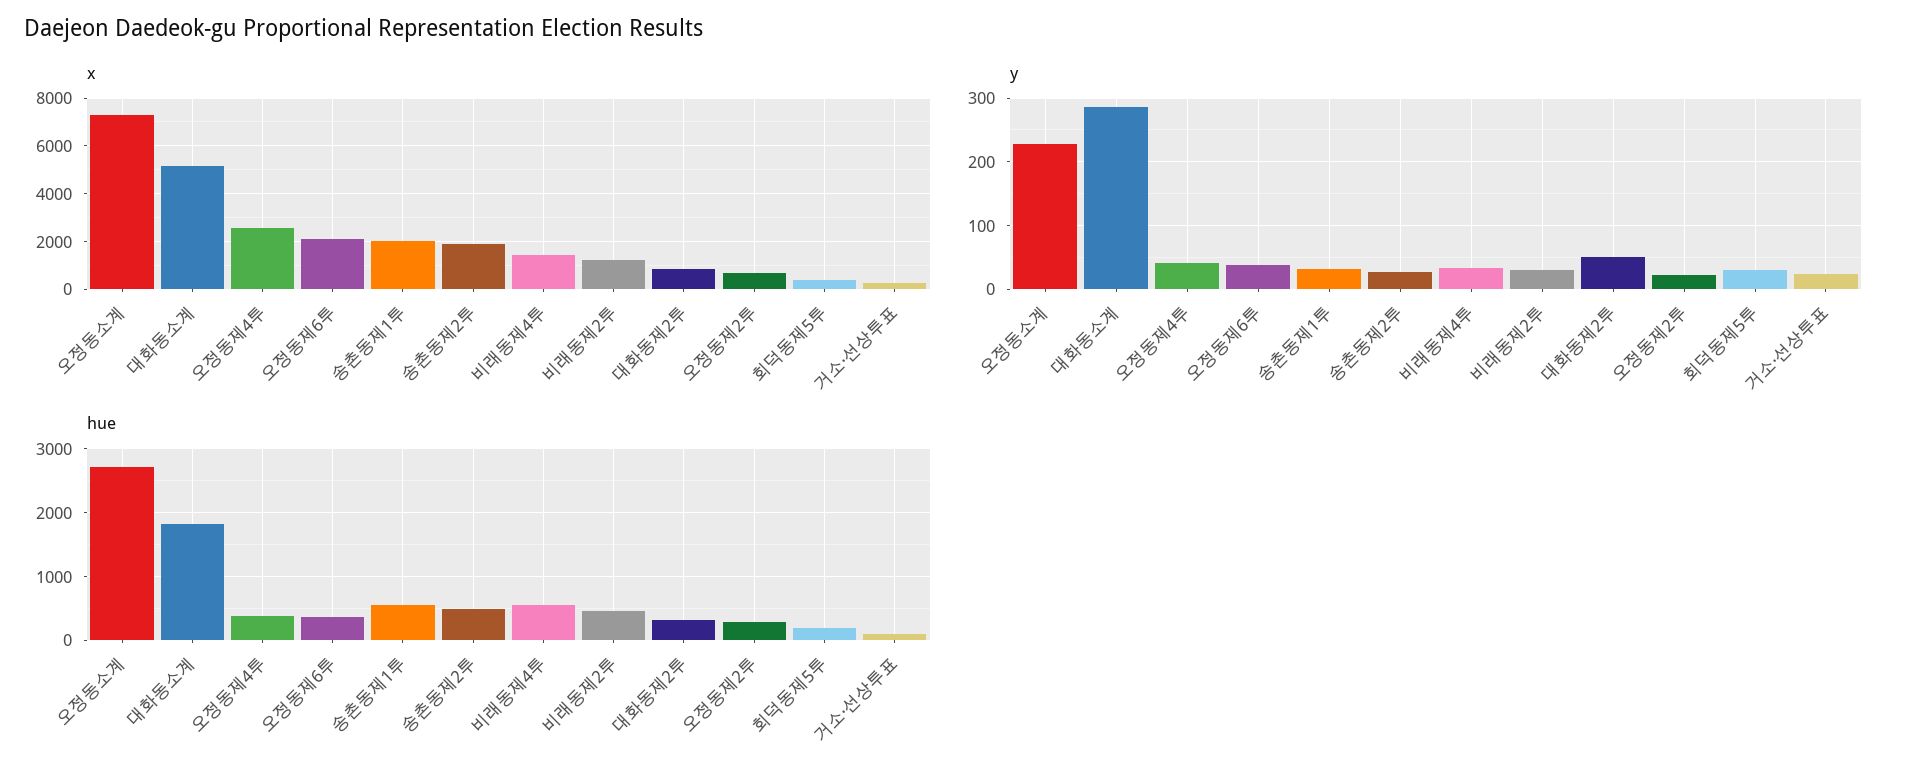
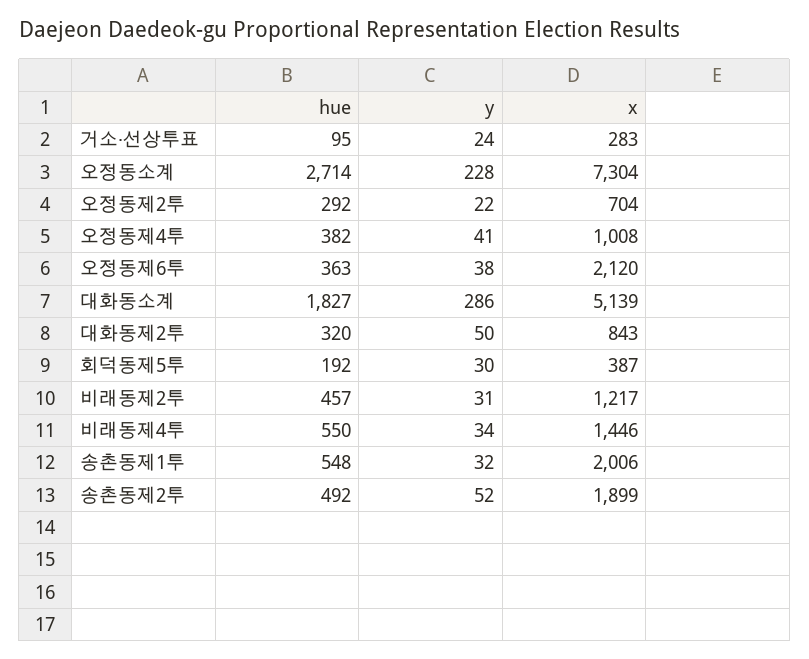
x, 오정동제4투: 2500 -> 1008
y, 송촌동제2투: 30 -> 52

